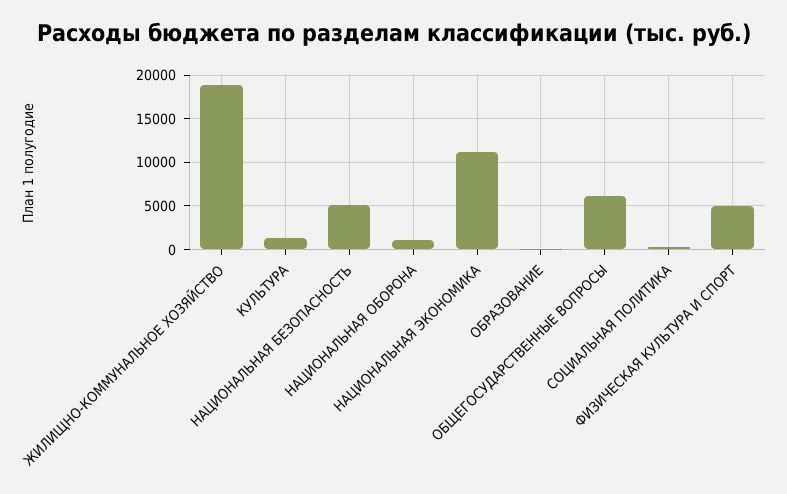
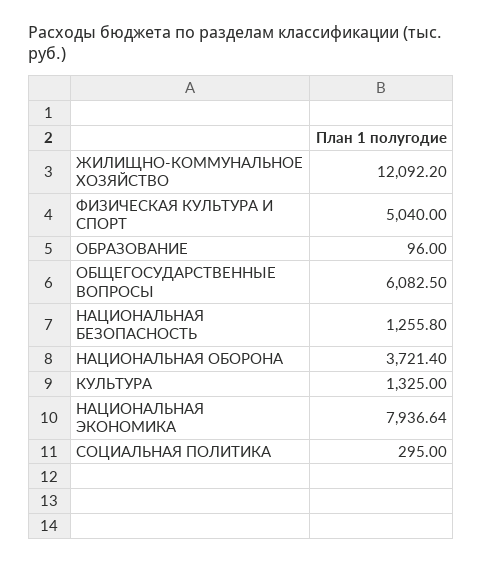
ЖИЛИЩНО-КОММУНАЛЬНОЕ ХОЗЯЙСТВО: 19000 -> 12092.2
НАЦИОНАЛЬНАЯ БЕЗОПАСНОСТЬ: 5000 -> 1255.8
НАЦИОНАЛЬНАЯ ОБОРОНА: 1000 -> 3721.4
НАЦИОНАЛЬНАЯ ЭКОНОМИКА: 11000 -> 7936.64

